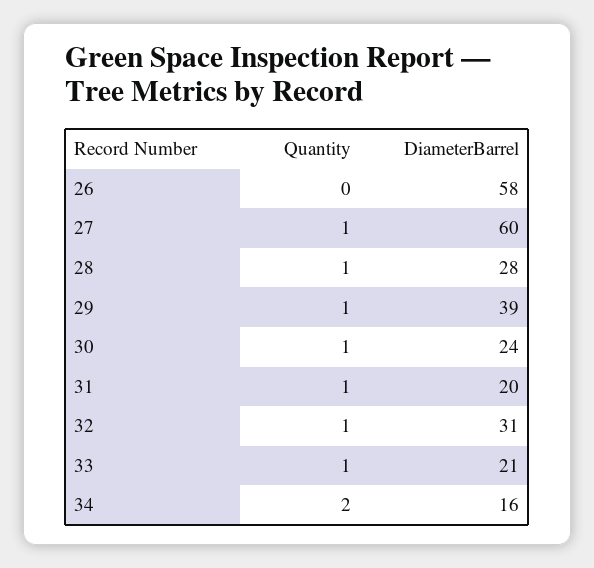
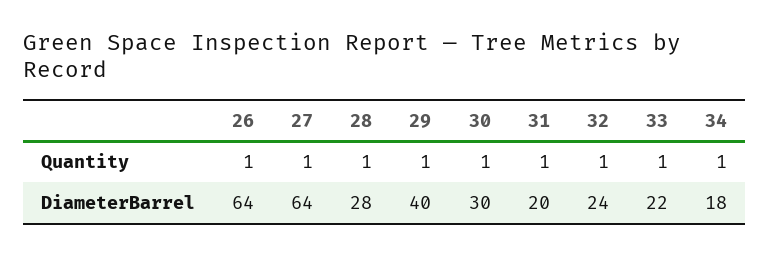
Quantity, 26: 0 -> 1
DiameterBarrel, 26: 58 -> 64
DiameterBarrel, 27: 60 -> 64
DiameterBarrel, 29: 39 -> 40
DiameterBarrel, 30: 24 -> 30
DiameterBarrel, 32: 31 -> 24
DiameterBarrel, 33: 21 -> 22
Quantity, 34: 2 -> 1
DiameterBarrel, 34: 16 -> 18

